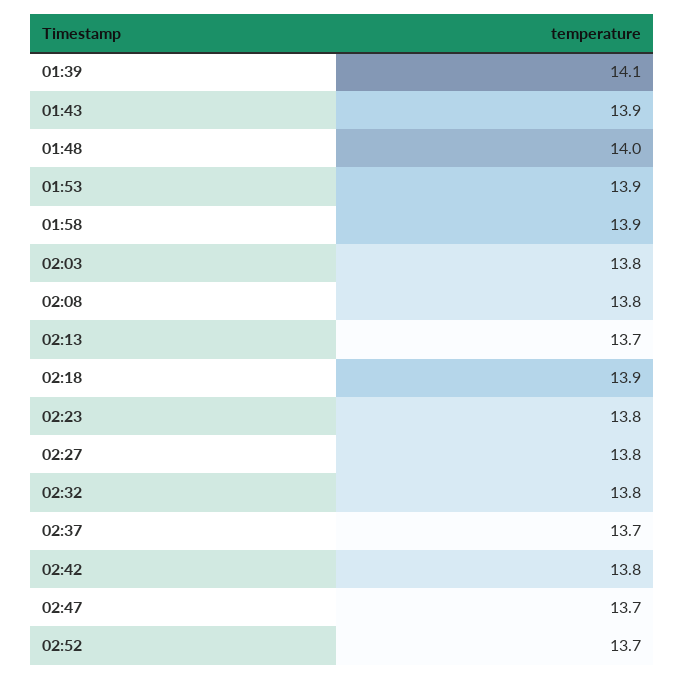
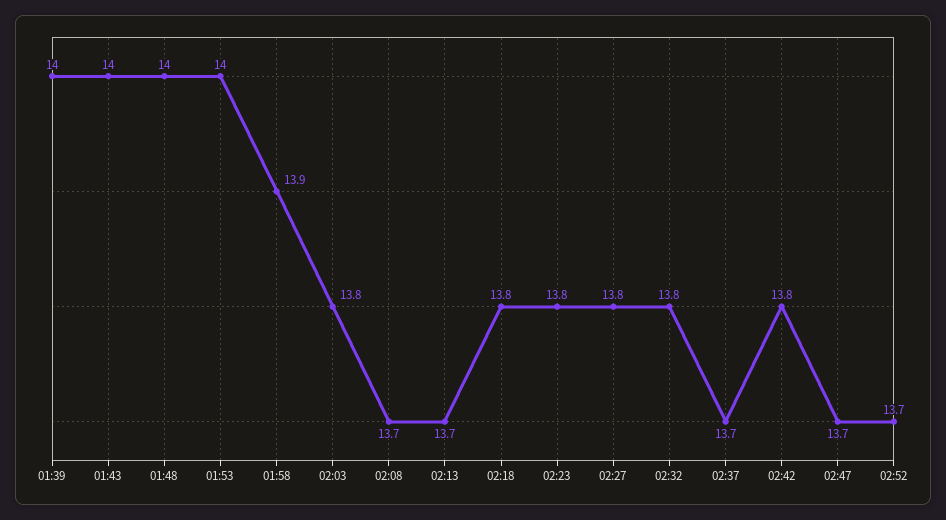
01:39: 14.1 -> 14
01:43: 13.9 -> 14
01:53: 13.9 -> 14
02:08: 13.8 -> 13.7
02:18: 13.9 -> 13.8

